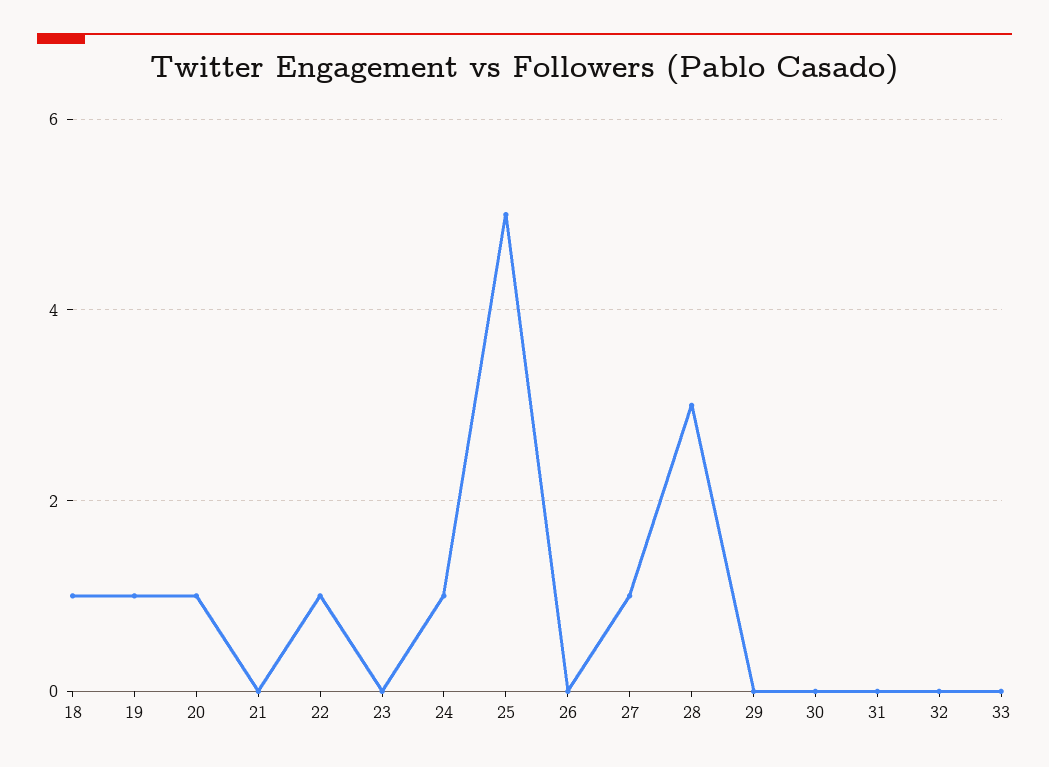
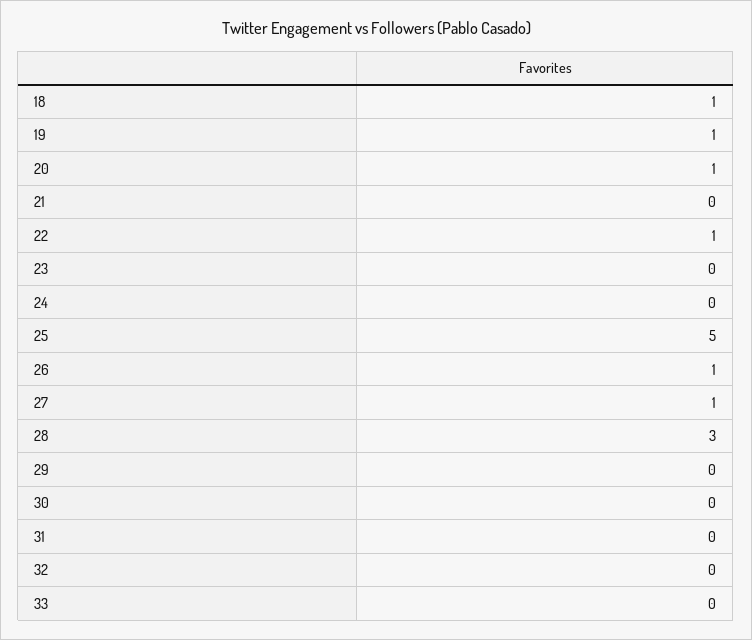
24: 1 -> 0
26: 0 -> 1

